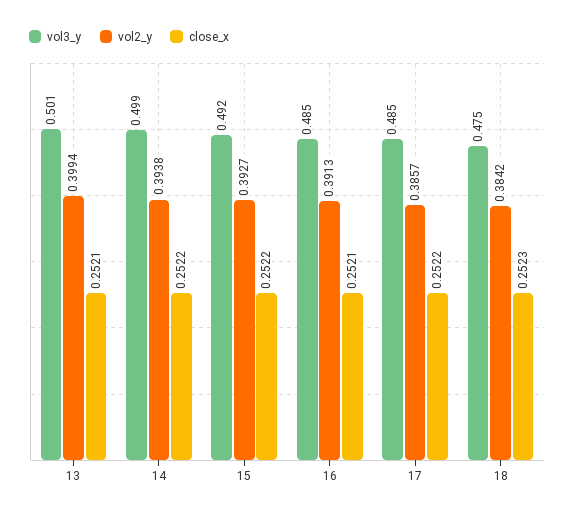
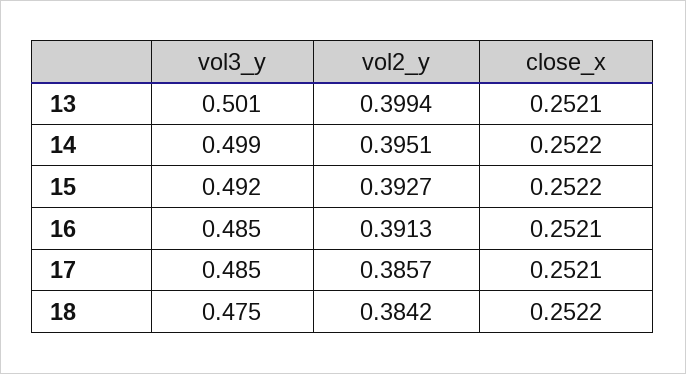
vol2_y, 14: 0.3938 -> 0.3951
close_x, 17: 0.2522 -> 0.2521
close_x, 18: 0.2523 -> 0.2522

